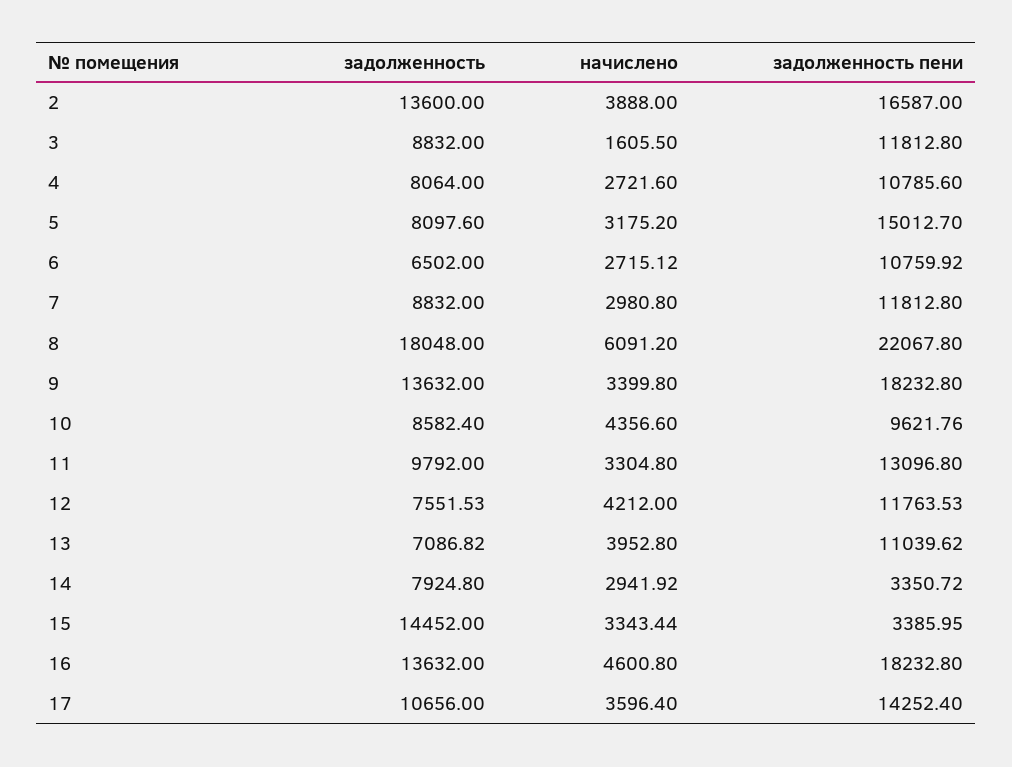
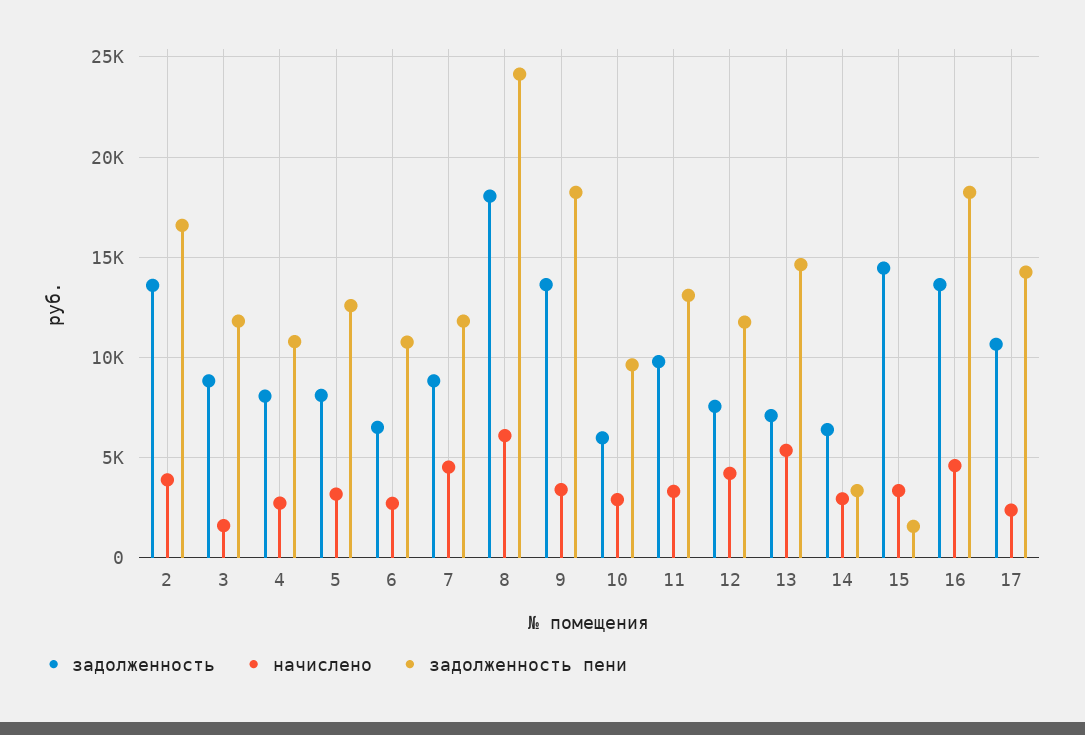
задолженность пени, 5: 15012.7 -> 12500
начислено, 7: 2980.8 -> 4500
задолженность пени, 8: 22067.8 -> 24000
задолженность, 10: 8582.4 -> 6000
начислено, 10: 4356.6 -> 3000
начислено, 13: 3952.8 -> 5500
задолженность пени, 13: 11039.62 -> 14500
задолженность, 14: 7924.8 -> 6500
задолженность пени, 15: 3385.95 -> 1500
начислено, 17: 3596.4 -> 2500

